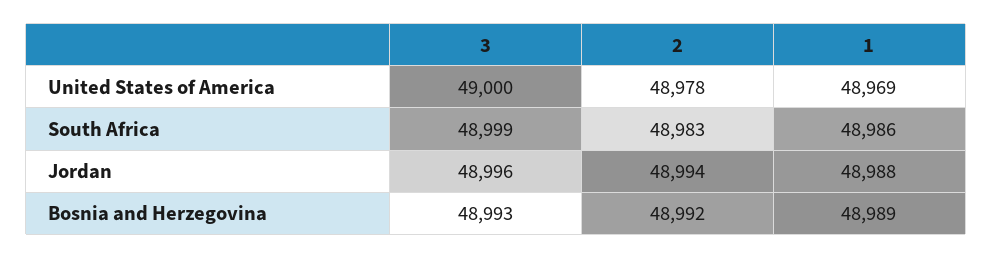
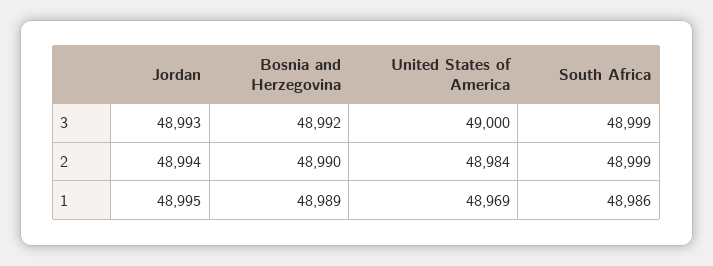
2, United States of America: 48978 -> 48984
2, South Africa: 48983 -> 48999
3, Jordan: 48996 -> 48993
1, Jordan: 48988 -> 48995
3, Bosnia and Herzegovina: 48993 -> 48992
2, Bosnia and Herzegovina: 48992 -> 48990

